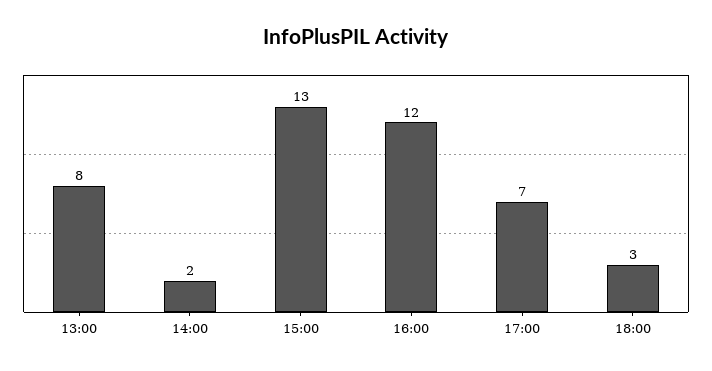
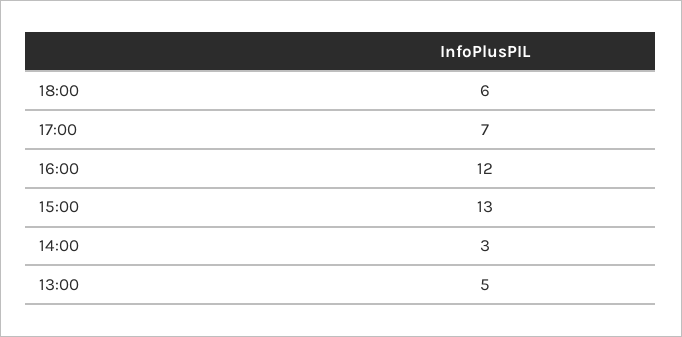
13:00: 8 -> 5
14:00: 2 -> 3
18:00: 3 -> 6

